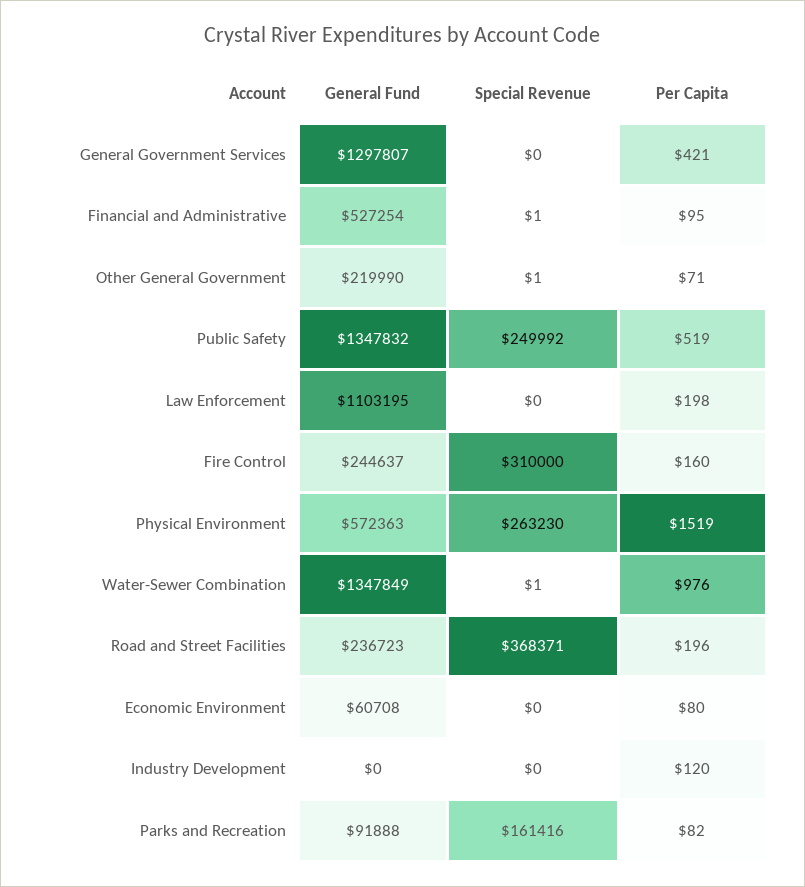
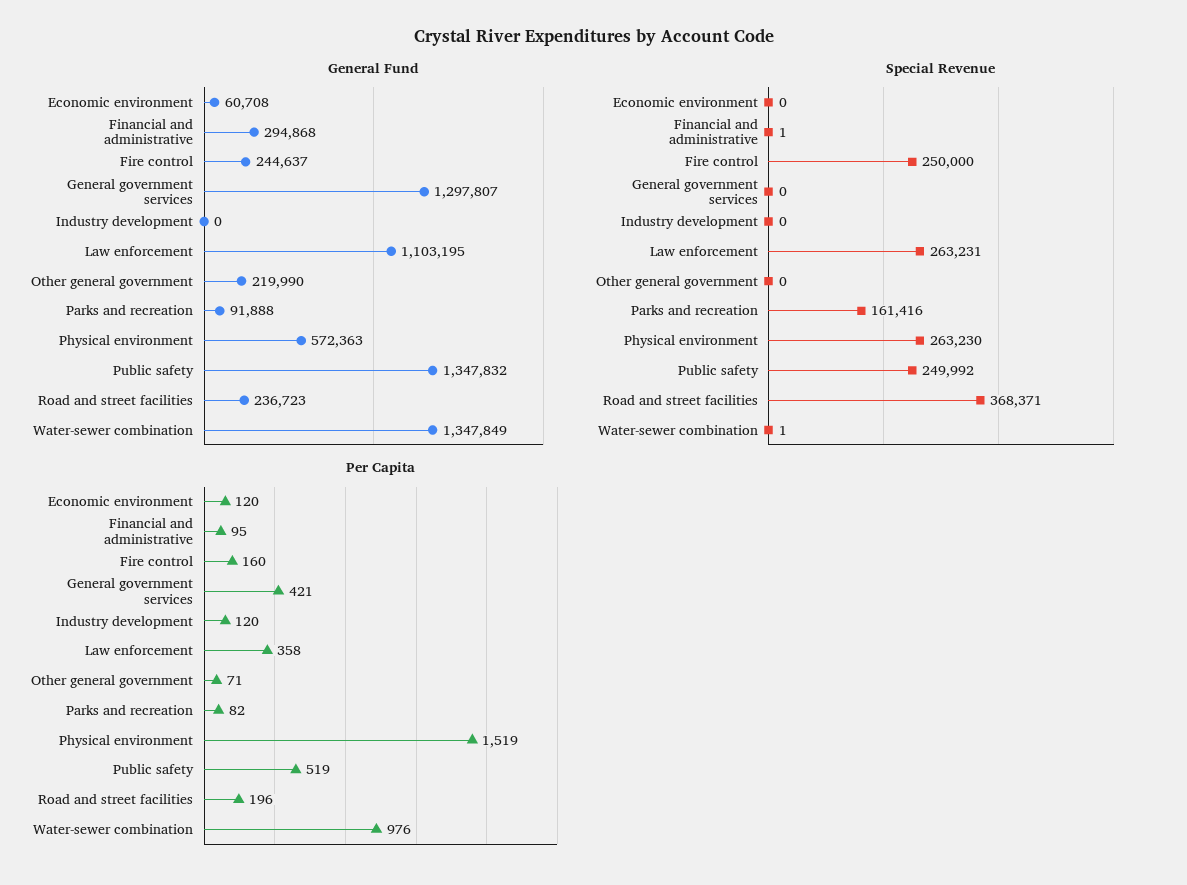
General Fund, Financial and Administrative: 527254 -> 294868
Special Revenue, Other General Government: 1 -> 0
Special Revenue, Law Enforcement: 0 -> 263231
Per Capita, Law Enforcement: 198 -> 358
Special Revenue, Fire Control: 310000 -> 250000
Per Capita, Economic Environment: 80 -> 120

